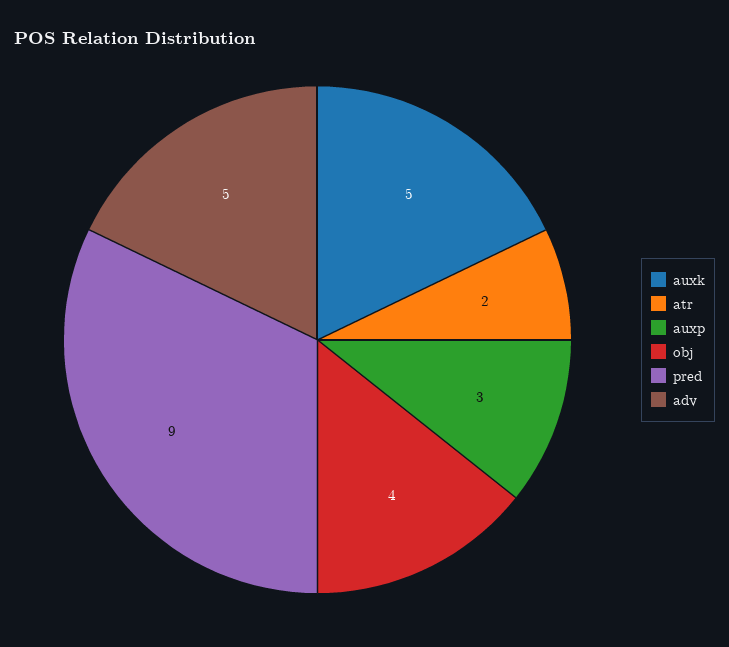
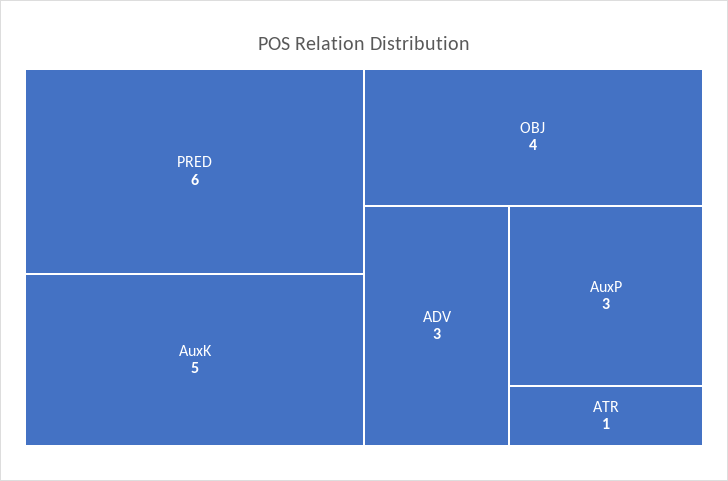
atr: 2 -> 1
pred: 9 -> 6
adv: 5 -> 3

